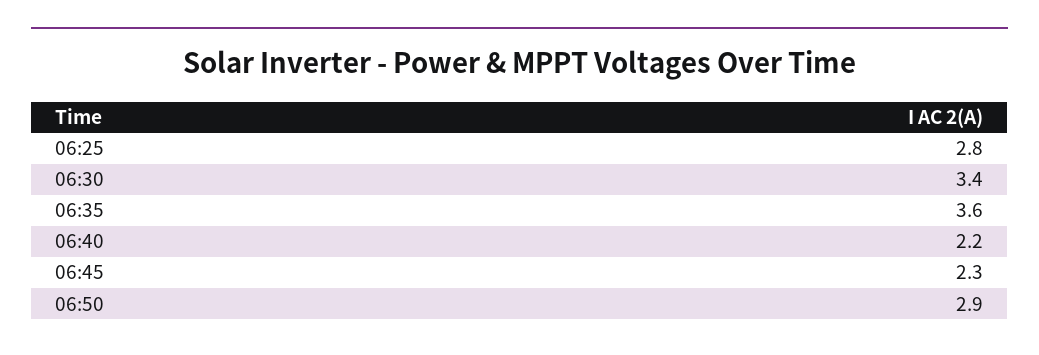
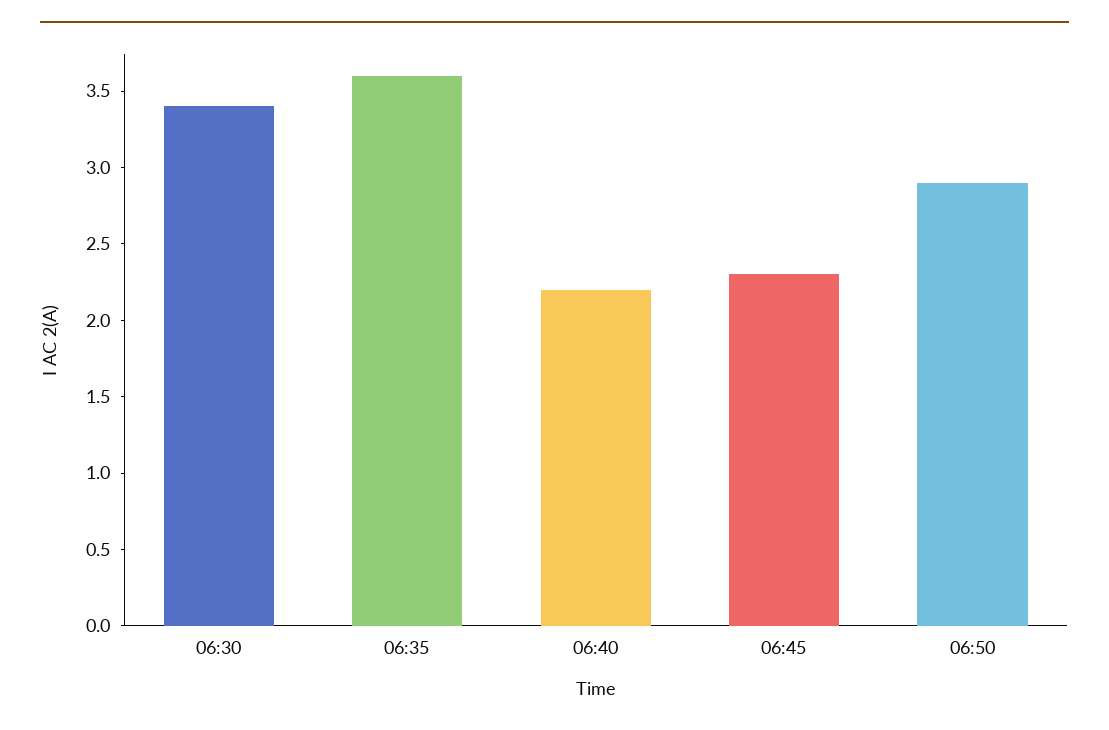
06:25: 2.8 -> none

